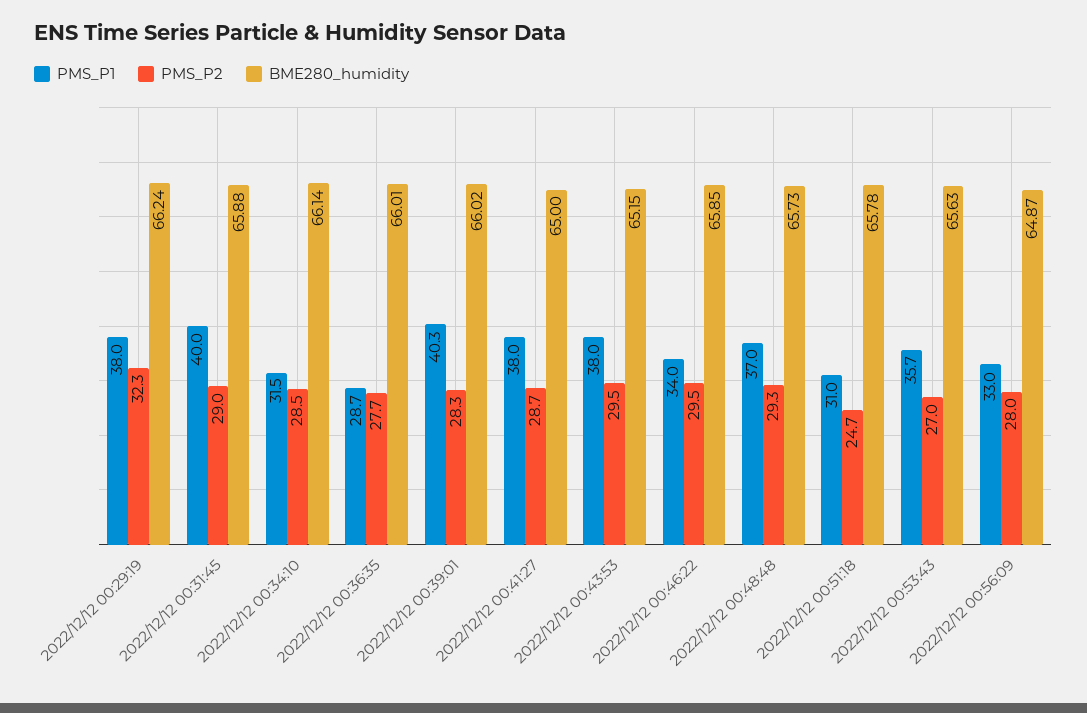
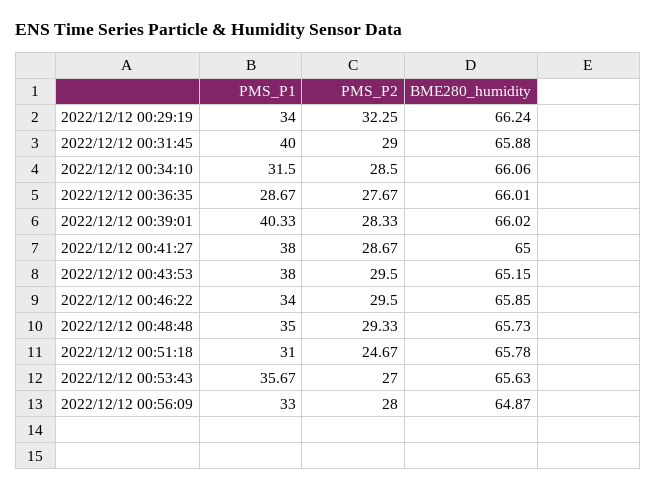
PMS_P1, 2022/12/12 00:29:19: 38 -> 34
BME280_humidity, 2022/12/12 00:34:10: 66.14 -> 66.06
PMS_P1, 2022/12/12 00:48:48: 37 -> 35

